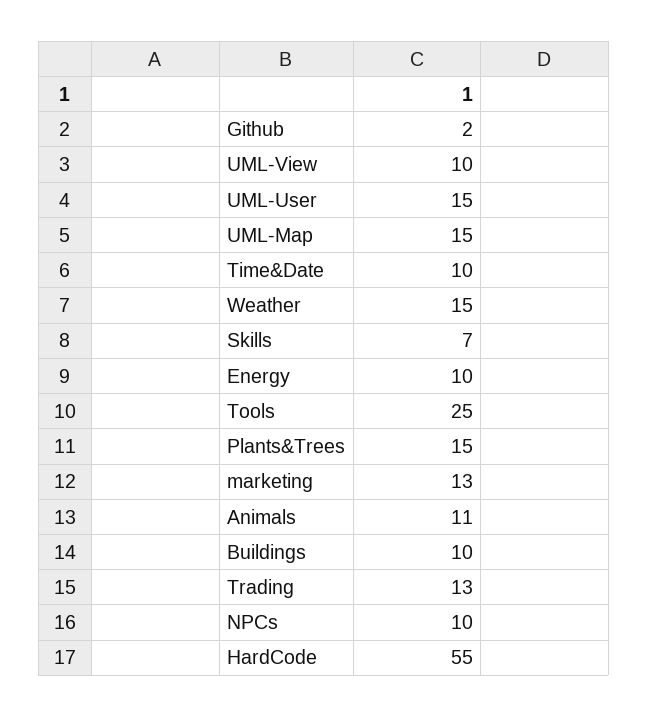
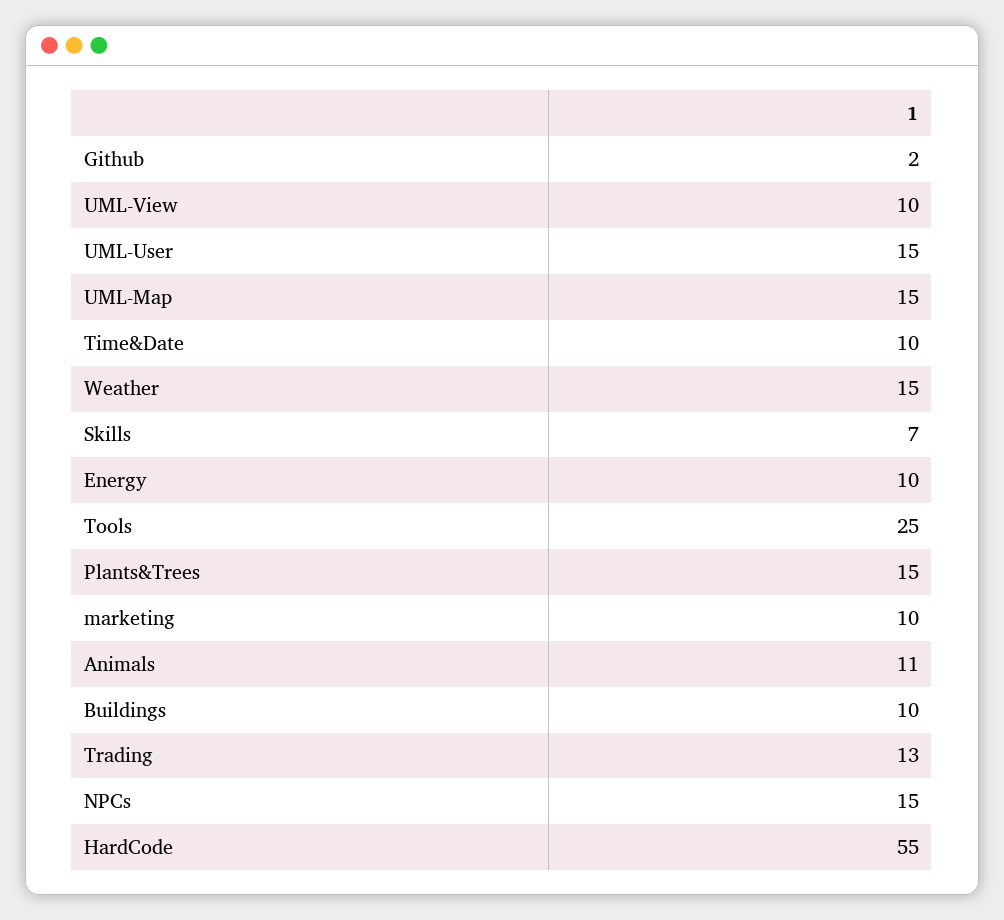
marketing: 13 -> 10
NPCs: 10 -> 15

